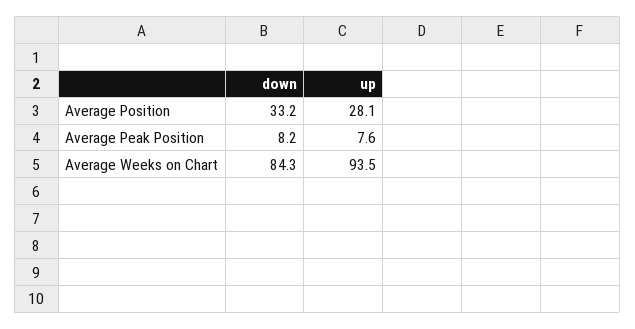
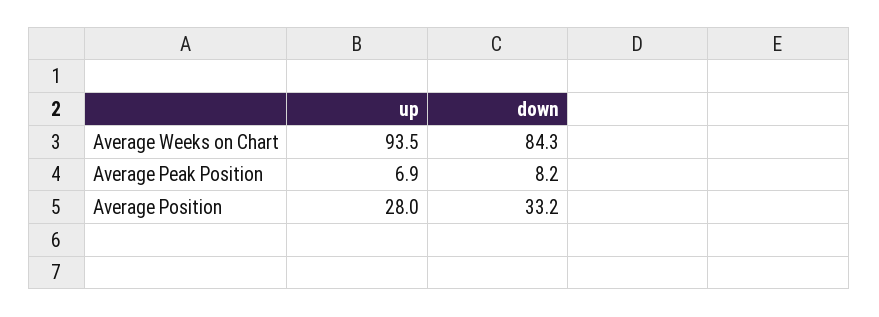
up, Average Position: 28.1 -> 28
up, Average Peak Position: 7.6 -> 6.9

